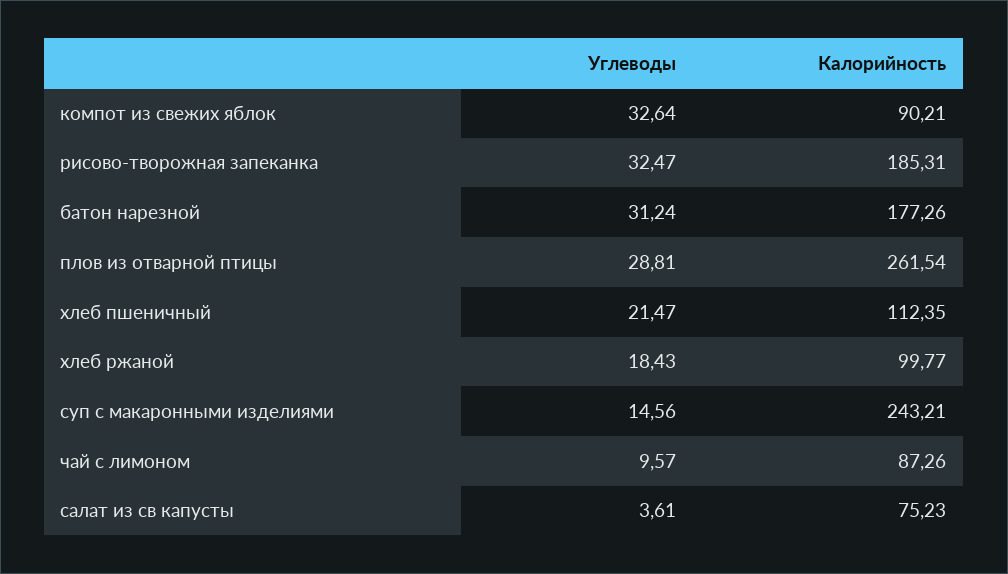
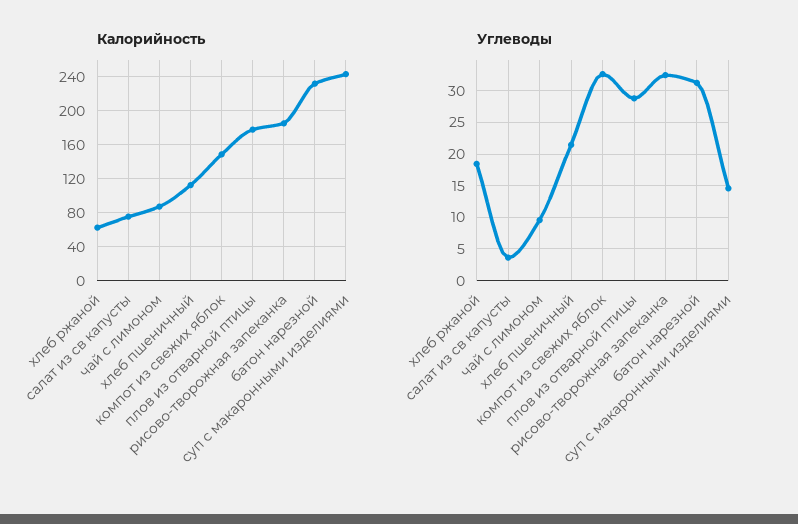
Калорийность, компот из свежих яблок: 90.21 -> 150
Калорийность, батон нарезной: 177.26 -> 230
Калорийность, плов из отварной птицы: 261.54 -> 180
Калорийность, хлеб ржаной: 99.77 -> 60

